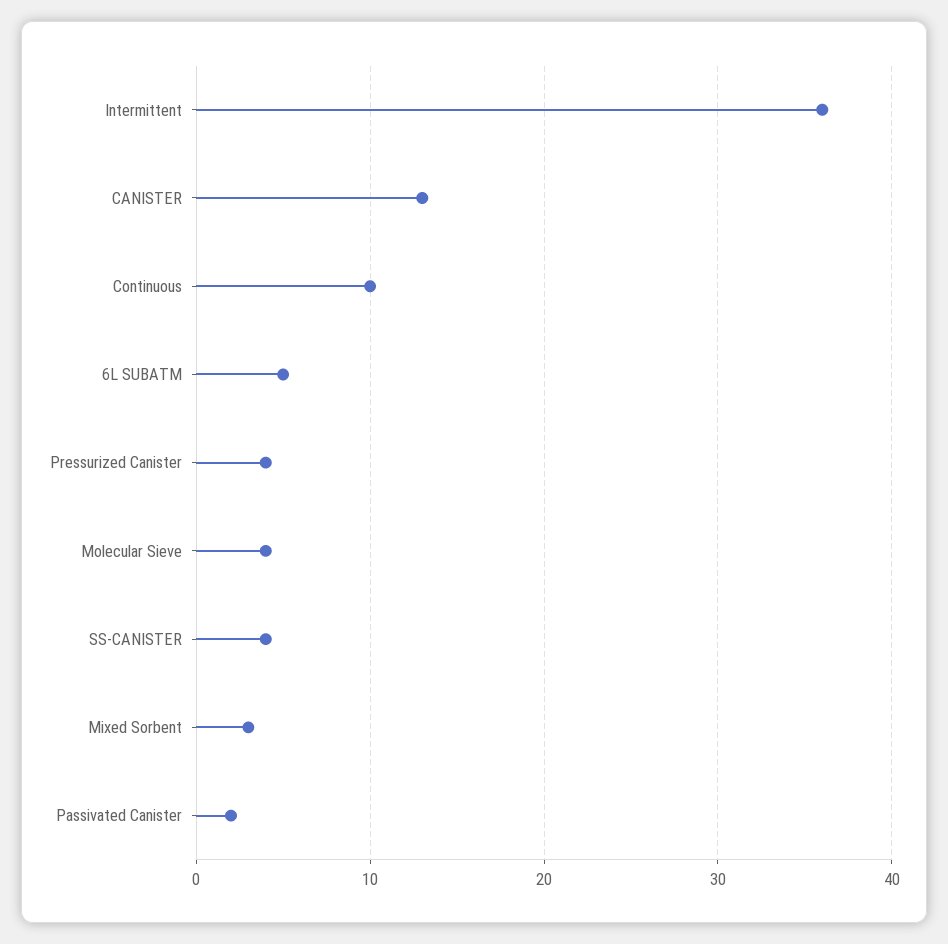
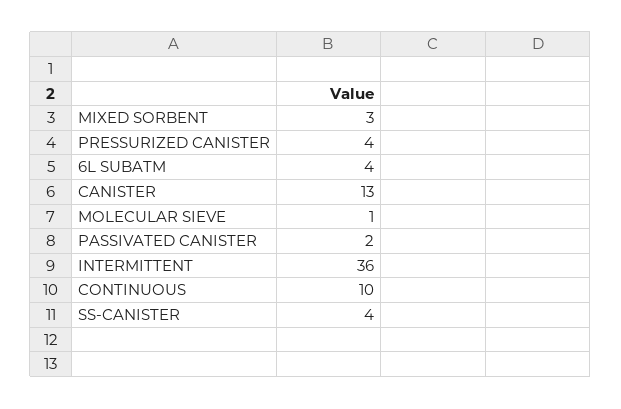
6L SUBATM: 5 -> 4
Molecular Sieve: 4 -> 1

